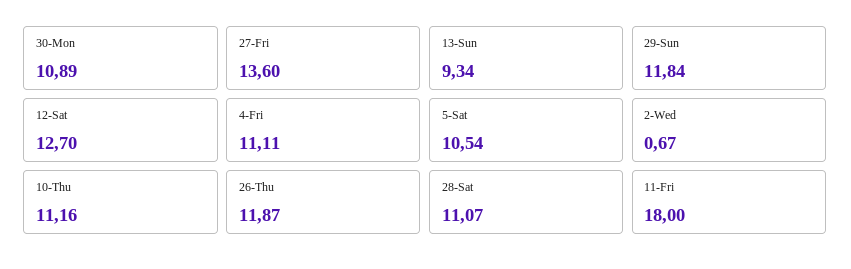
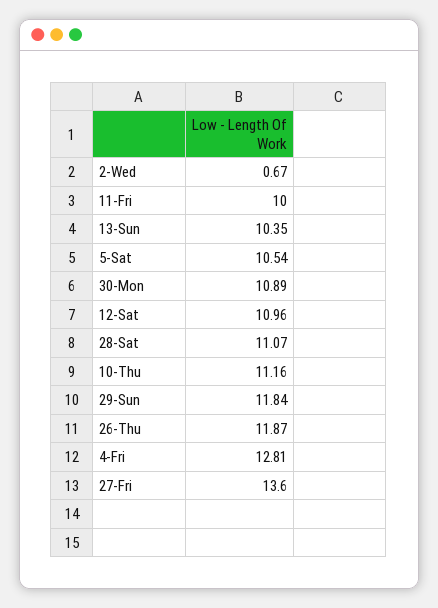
13-Sun: 9.34 -> 10.35
12-Sat: 12.7 -> 10.96
4-Fri: 11.11 -> 12.81
11-Fri: 18 -> 10

